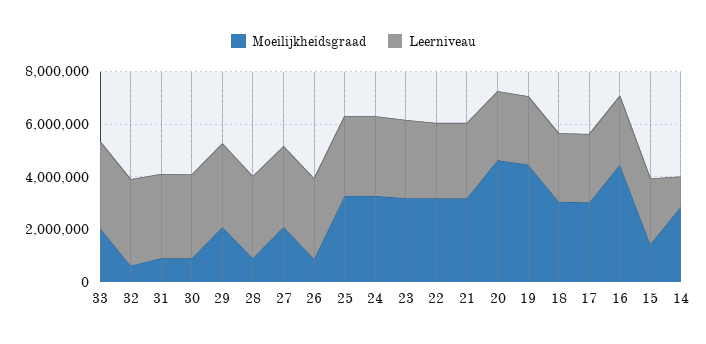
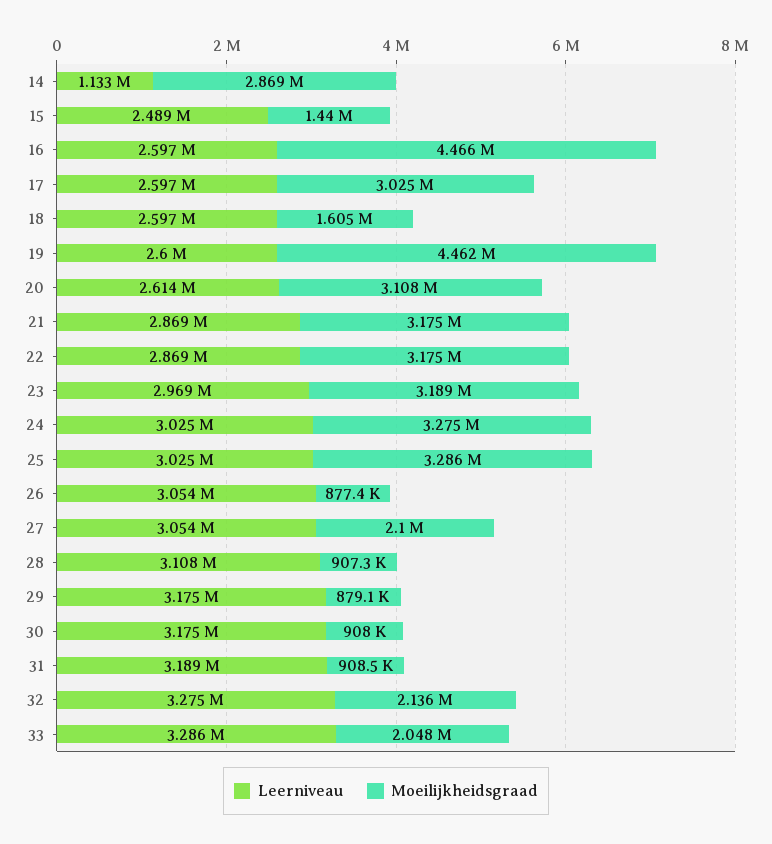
Moeilijkheidsgraad, 32: 500000 -> 2136000
Moeilijkheidsgraad, 29: 2000000 -> 879100
Moeilijkheidsgraad, 20: 4500000 -> 3108000
Moeilijkheidsgraad, 18: 3000000 -> 1605000

